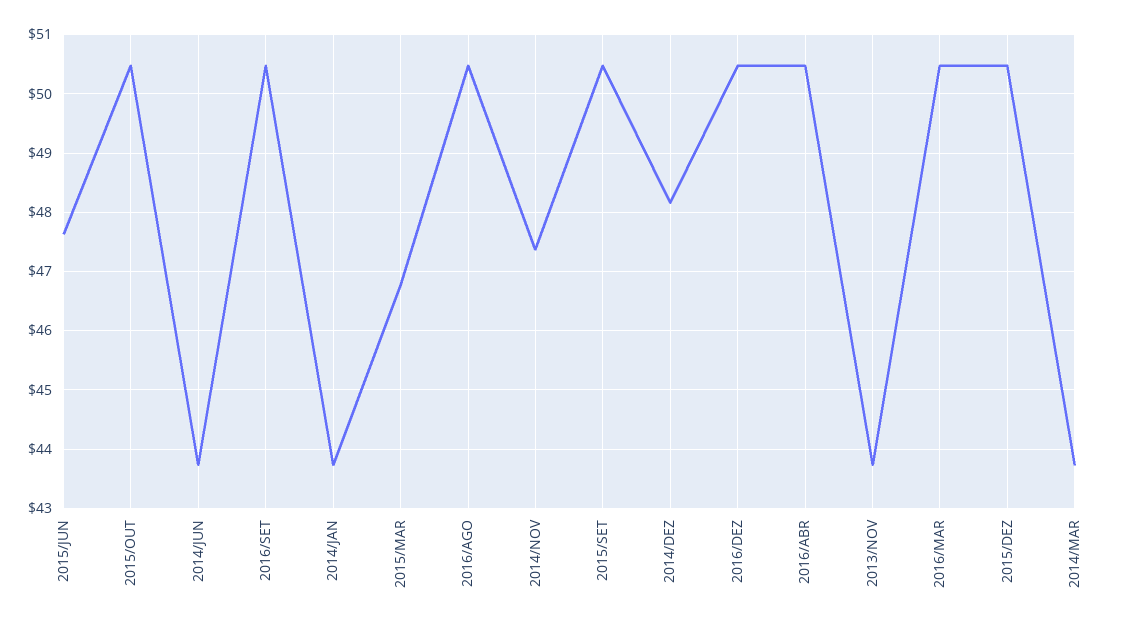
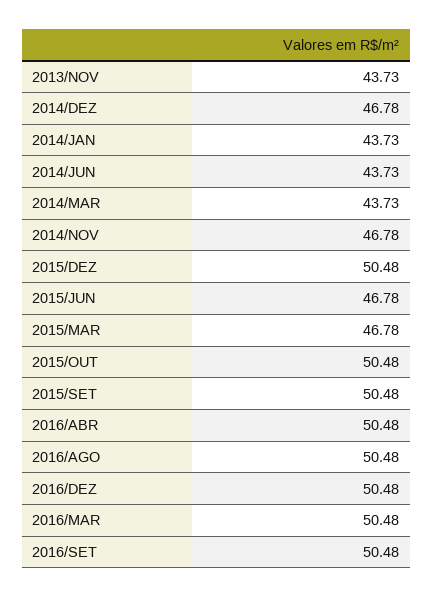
2015/JUN: 47.6 -> 46.78
2014/NOV: 47.4 -> 46.78
2014/DEZ: 48.2 -> 46.78

